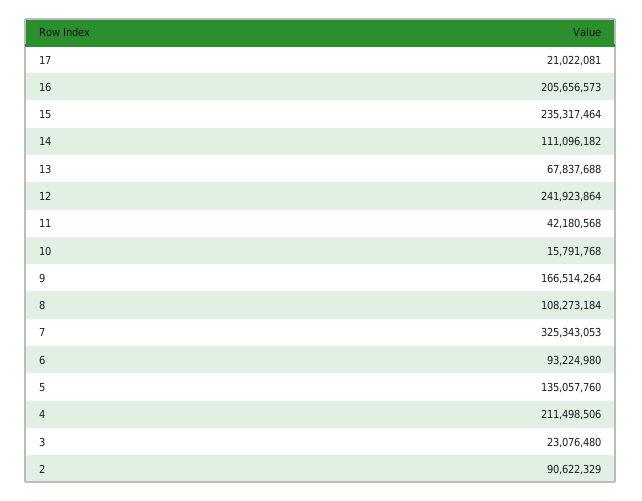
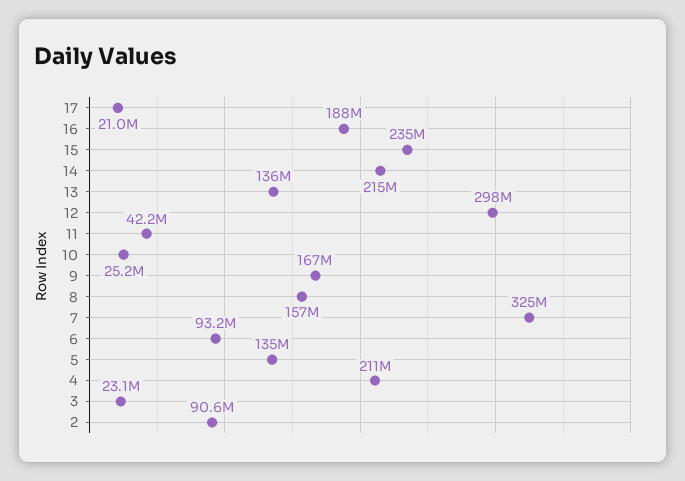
16: 205656573 -> 188000000
14: 111096182 -> 215000000
13: 67837688 -> 136000000
12: 241923864 -> 298000000
10: 15791768 -> 25200000
8: 108273184 -> 157000000

